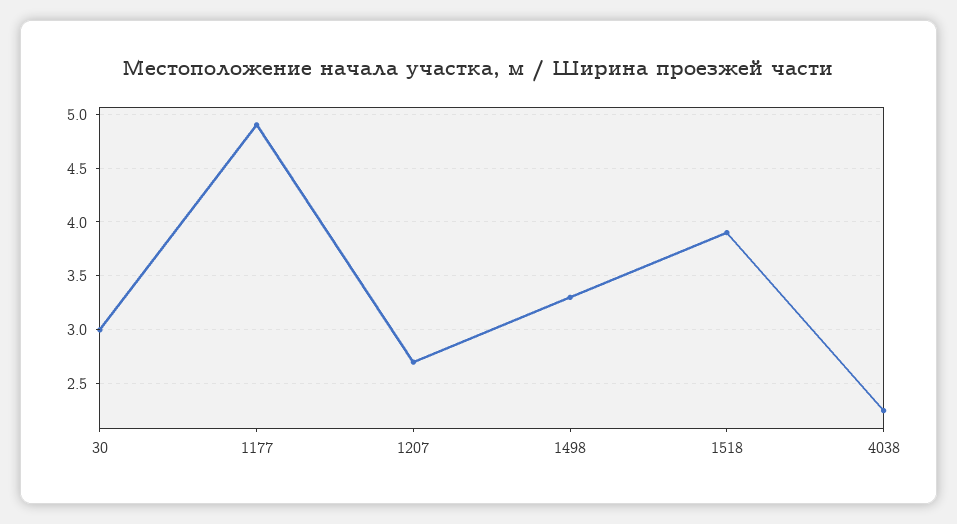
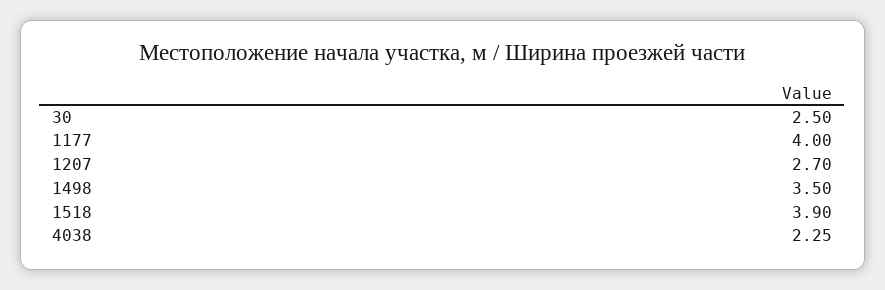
30: 3 -> 2.5
1177: 4.9 -> 4
1498: 3.3 -> 3.5

